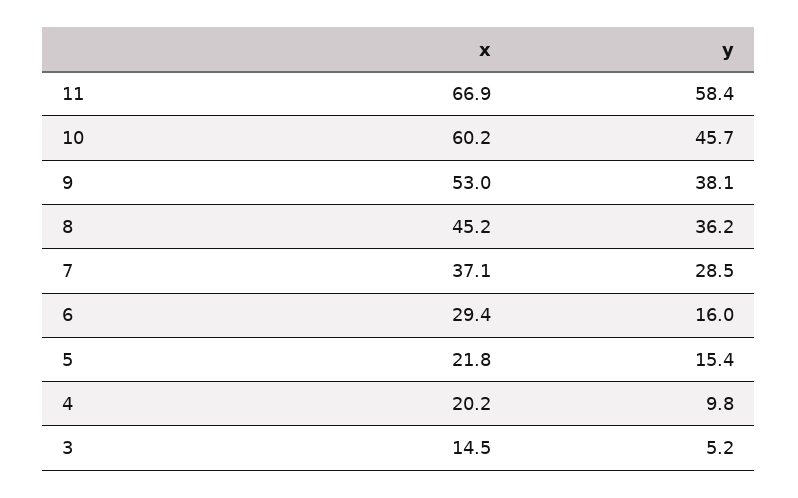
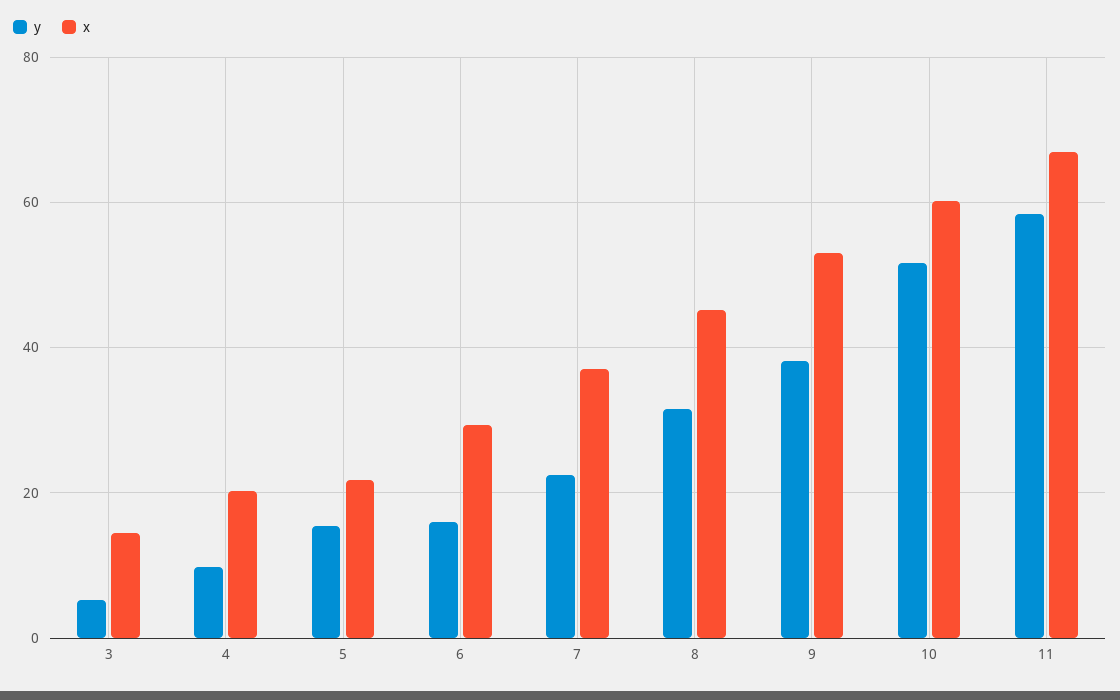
y, 10: 45.7 -> 52
y, 8: 36.2 -> 32
y, 7: 28.5 -> 22

